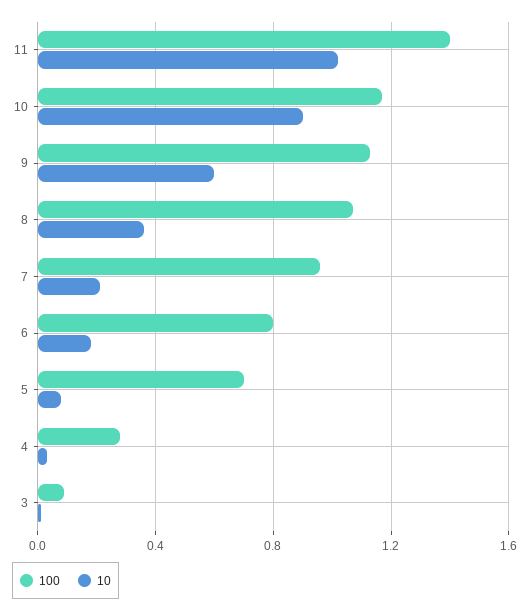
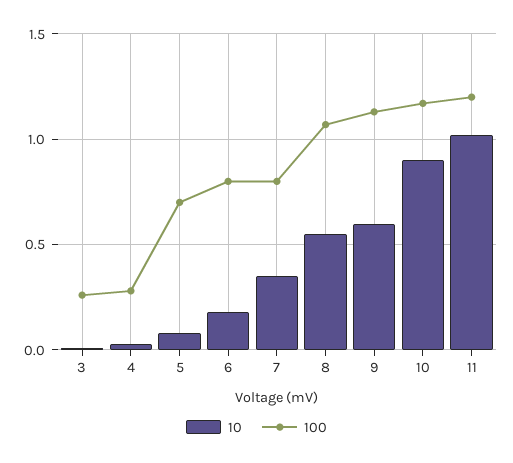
100, 11: 1.4 -> 1.2
10, 8: 0.35 -> 0.55
100, 7: 0.95 -> 0.8
10, 7: 0.2 -> 0.35
100, 3: 0.1 -> 0.25

